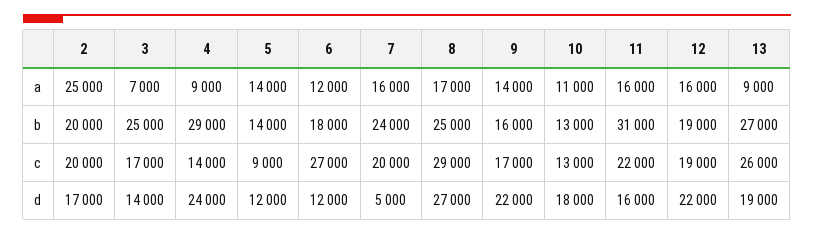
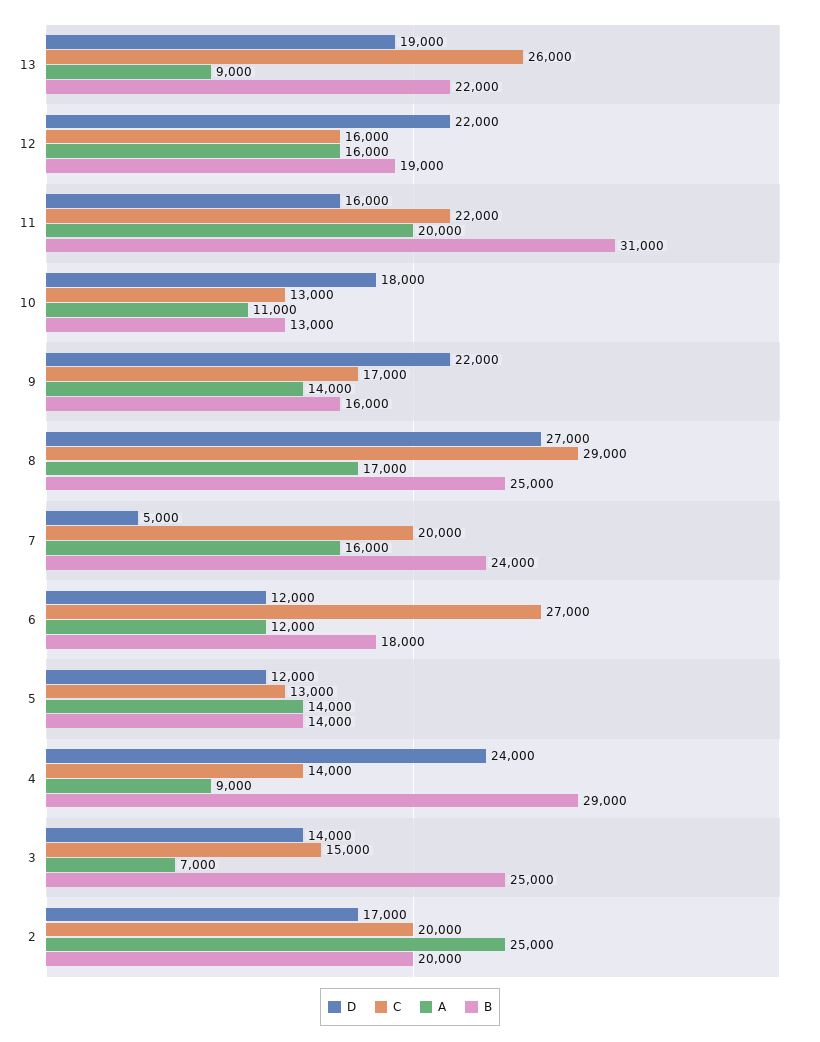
a, 11: 16000 -> 20000
b, 13: 27000 -> 22000
c, 3: 17000 -> 15000
c, 5: 9000 -> 13000
c, 12: 19000 -> 16000

